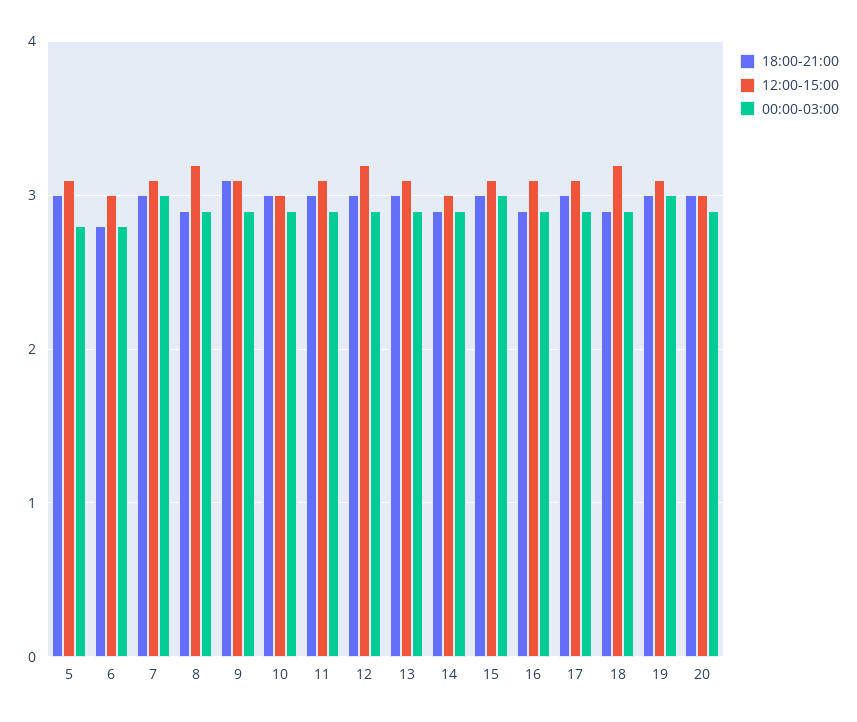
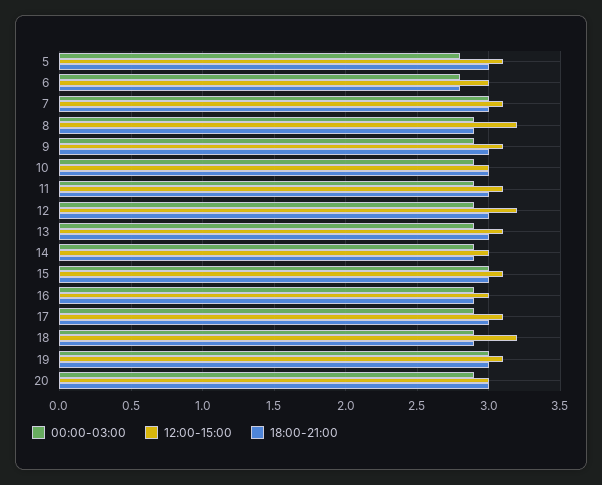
18:00-21:00, 9: 3.1 -> 3
12:00-15:00, 16: 3.1 -> 3

